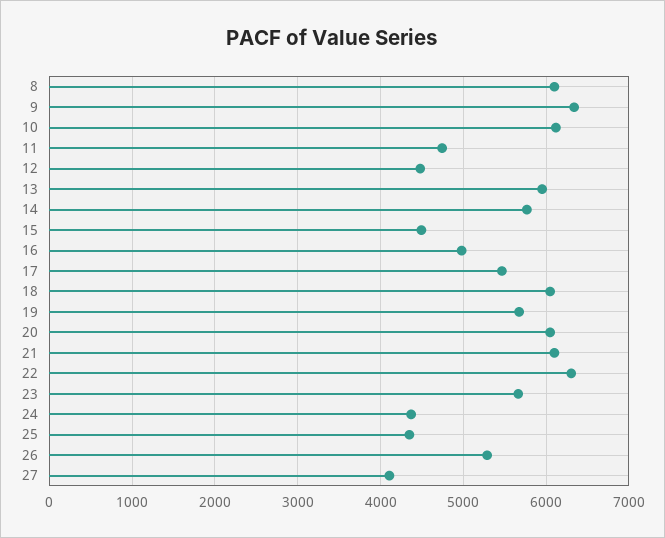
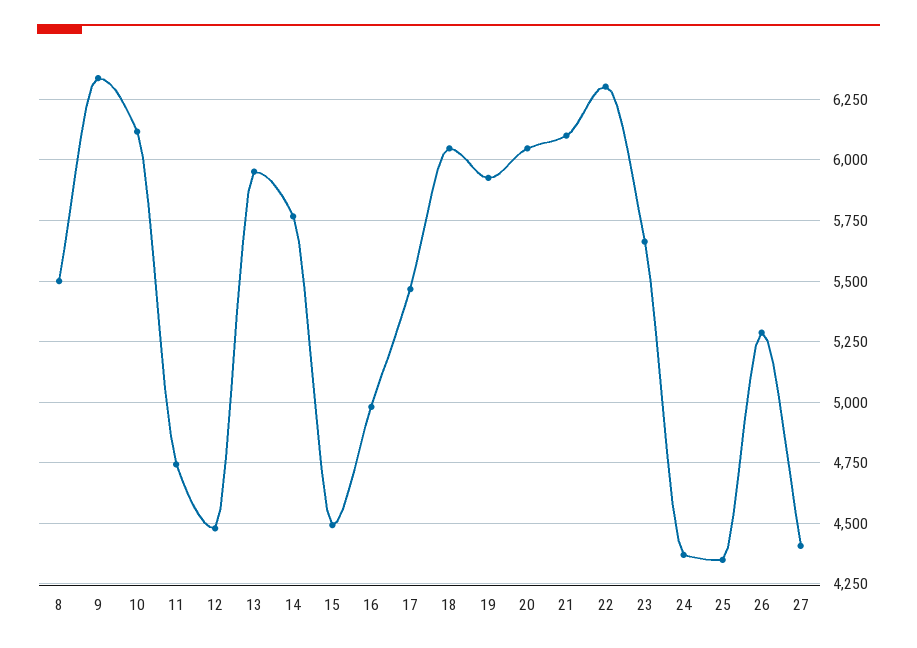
8: 6100 -> 5500
19: 5700 -> 5925
27: 4100 -> 4400

